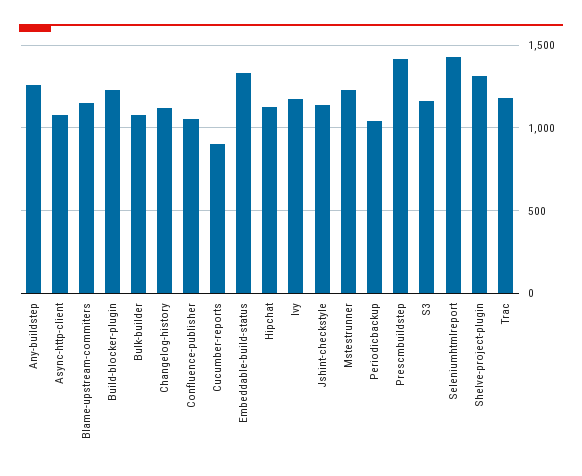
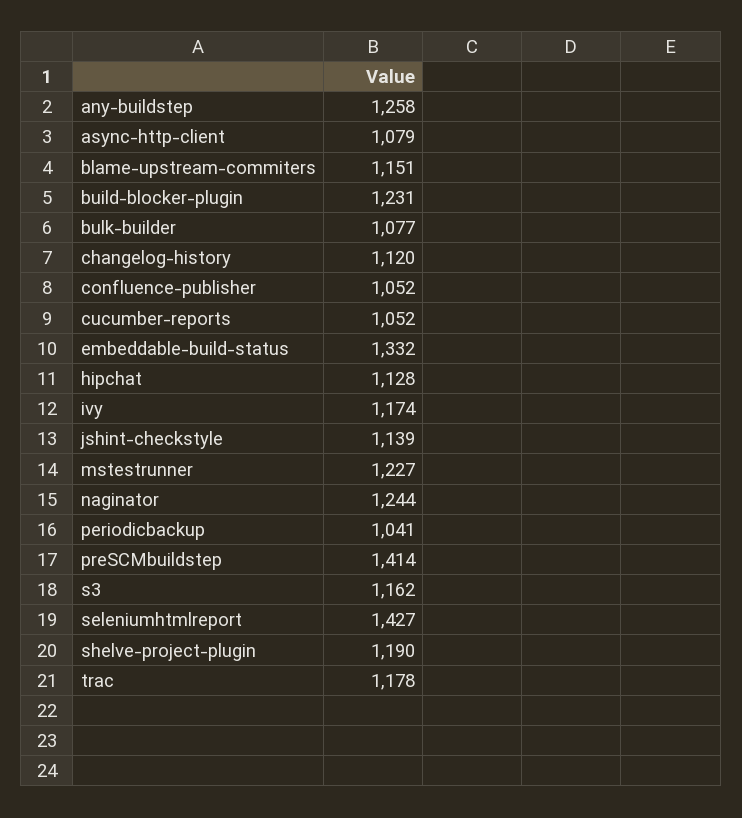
Cucumber-reports: 900 -> 1052
Shelve-project-plugin: 1300 -> 1190
naginator: none -> 1244

